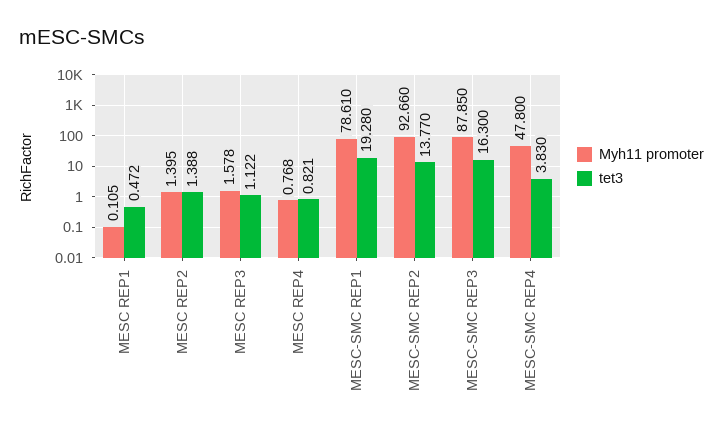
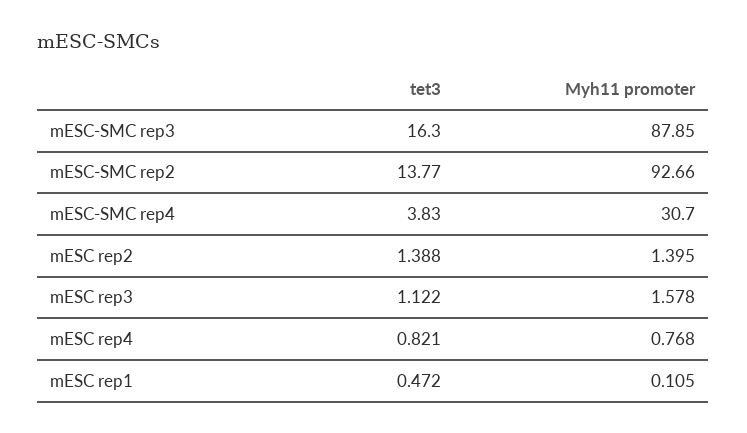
Myh11 promoter, MESC-SMC REP1: 78.61 -> none
tet3, MESC-SMC REP1: 19.28 -> none
Myh11 promoter, MESC-SMC REP4: 47.8 -> 30.7

